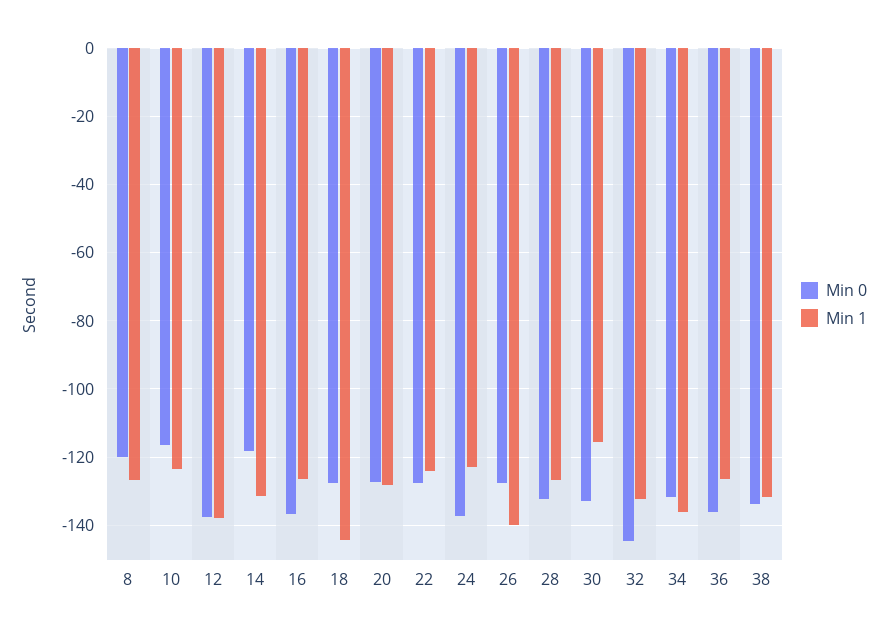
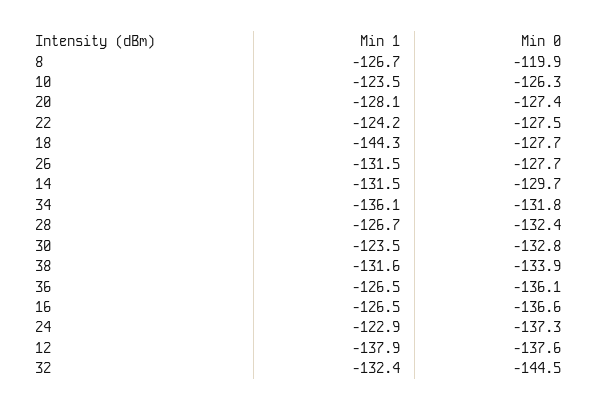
Min 0, 10: -116 -> -126.3
Min 0, 14: -118 -> -129.7
Min 1, 26: -140 -> -131.5
Min 1, 30: -116 -> -123.5

